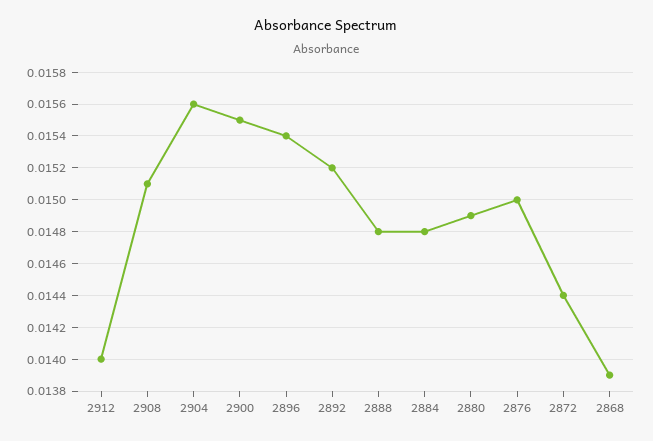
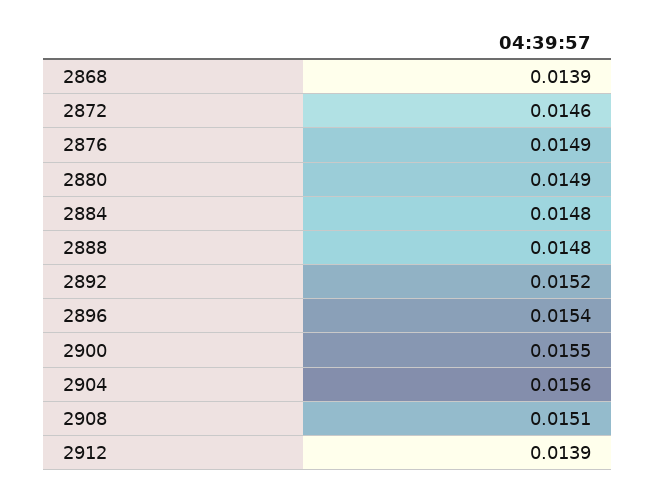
2912: 0.014 -> 0.0139
2876: 0.015 -> 0.0149
2872: 0.0144 -> 0.0146

